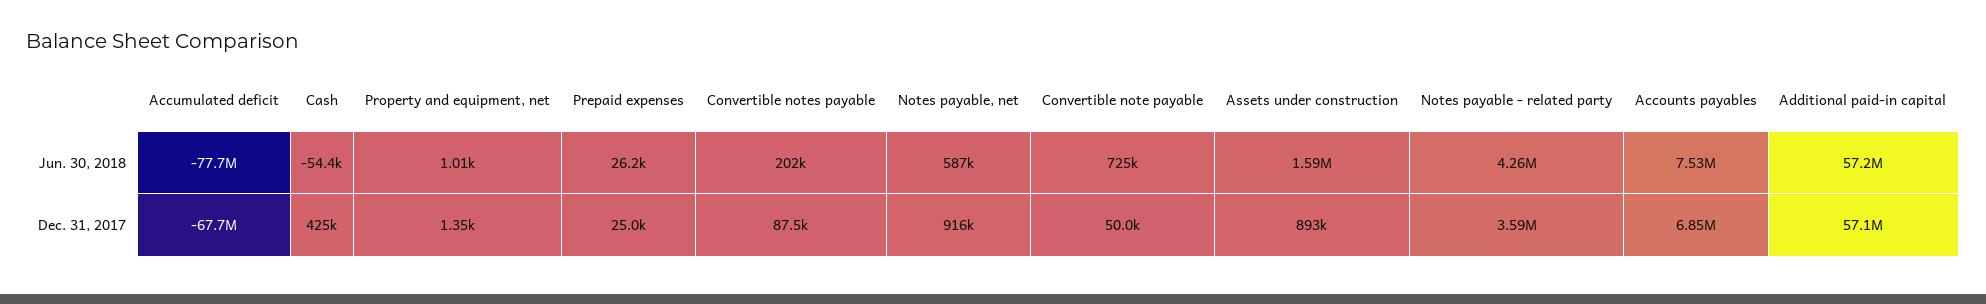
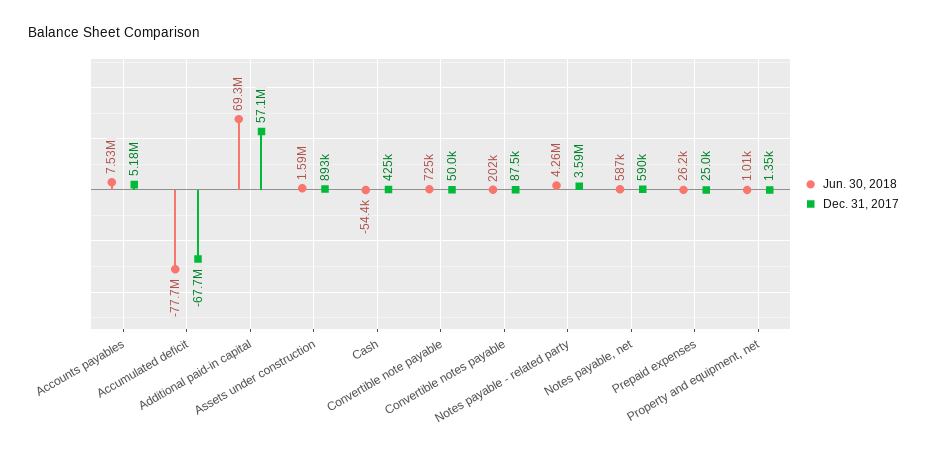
Jun. 30, 2018, Additional paid-in capital: 57200000 -> 69300000
Dec. 31, 2017, Notes payable, net: 916000 -> 590000
Dec. 31, 2017, Accounts payables: 6850000 -> 5180000

